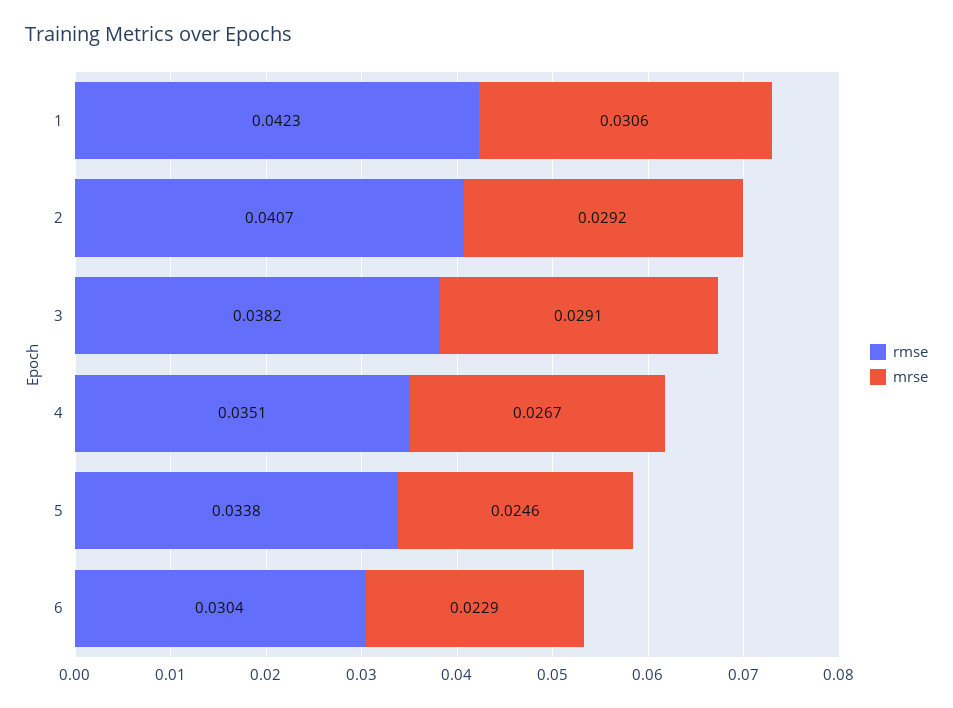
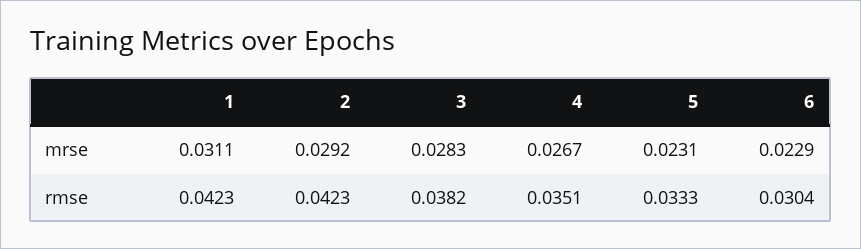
mrse, 1: 0.0306 -> 0.0311
rmse, 2: 0.0407 -> 0.0423
mrse, 3: 0.0291 -> 0.0283
rmse, 5: 0.0338 -> 0.0333
mrse, 5: 0.0246 -> 0.0231

